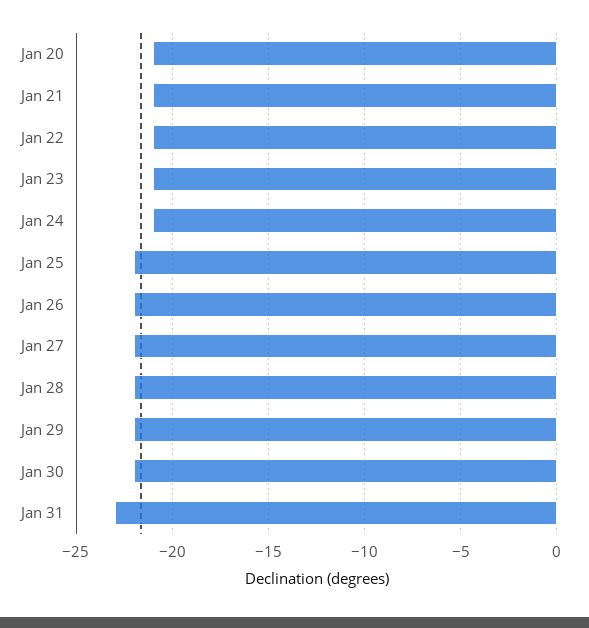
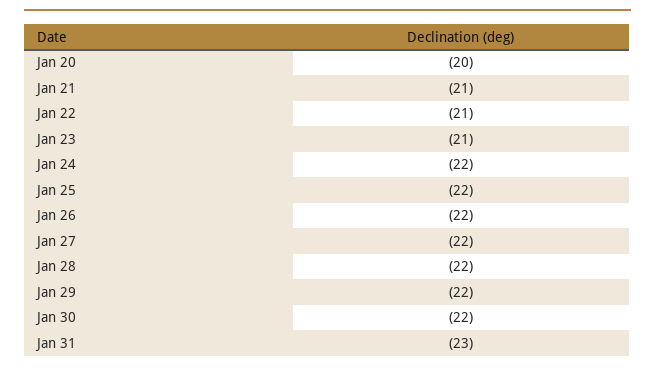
Jan 20: -21 -> -20
Jan 24: -21 -> -22

